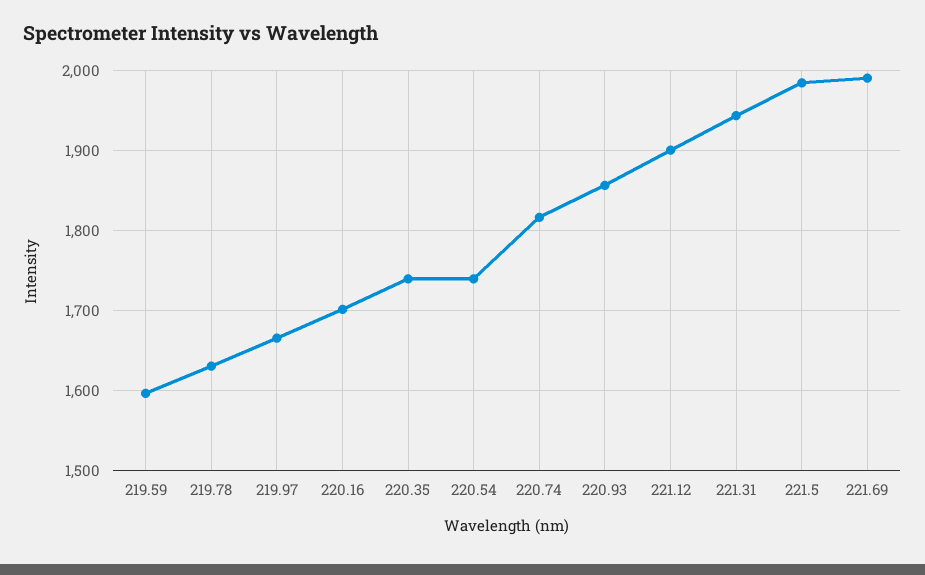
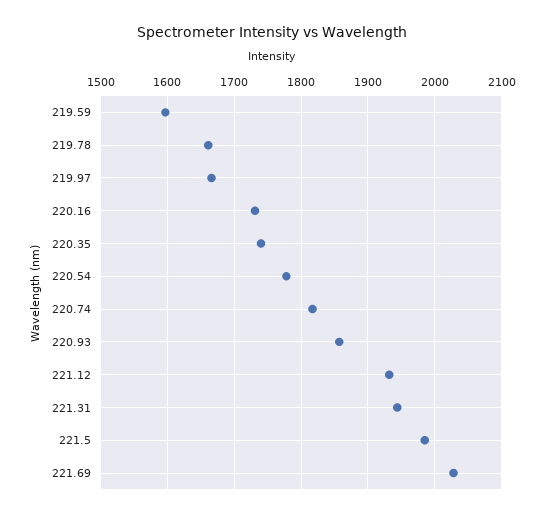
219.78: 1630 -> 1660
220.16: 1700 -> 1730
220.54: 1740 -> 1780
221.12: 1900 -> 1930
221.69: 1990 -> 2030

